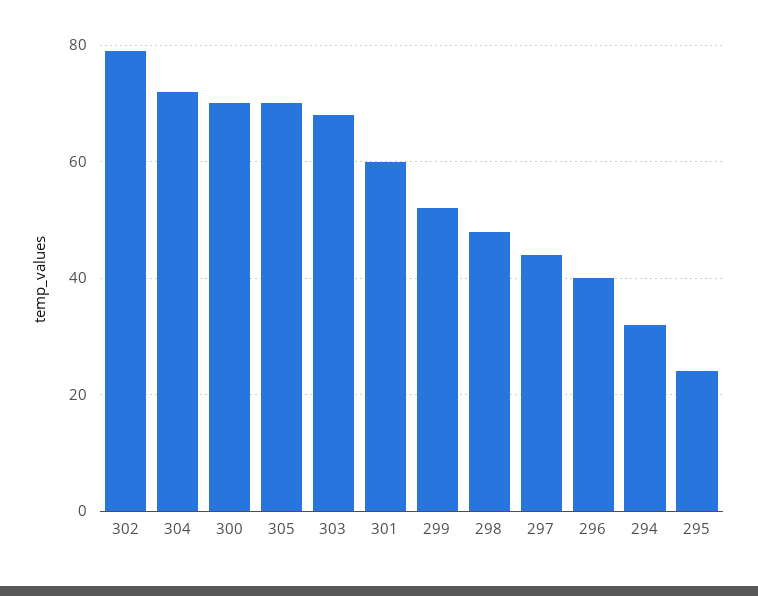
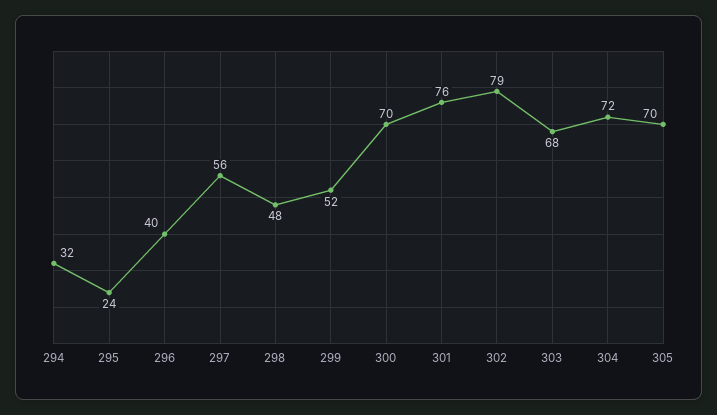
301: 60 -> 76
297: 45 -> 56

